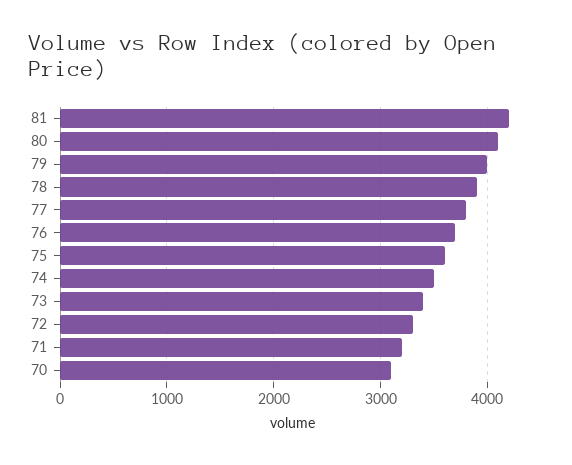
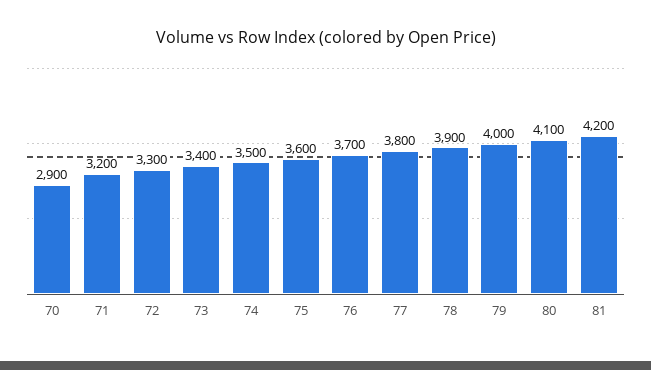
70: 3100 -> 2900

